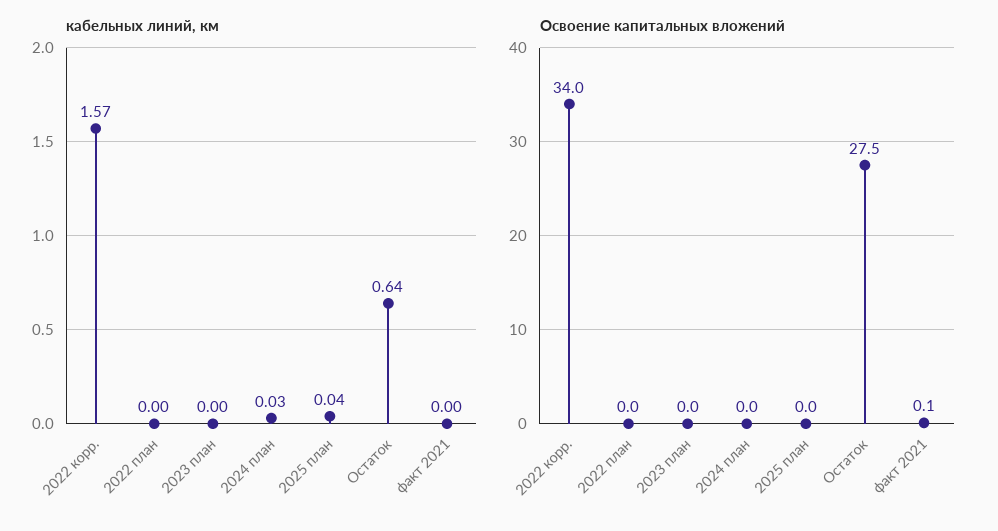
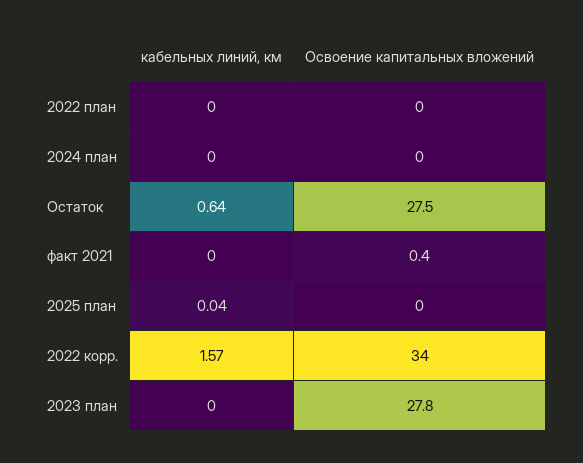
кабельных линий, км, 2024 план: 0.03 -> 0
Освоение капитальных вложений, 2023 план: 0 -> 27.8
Освоение капитальных вложений, факт 2021: 0.1 -> 0.4

